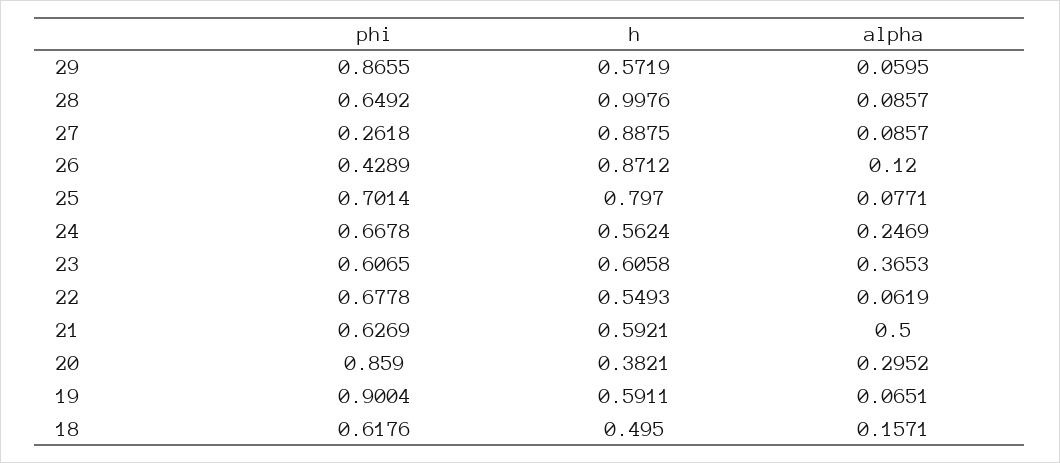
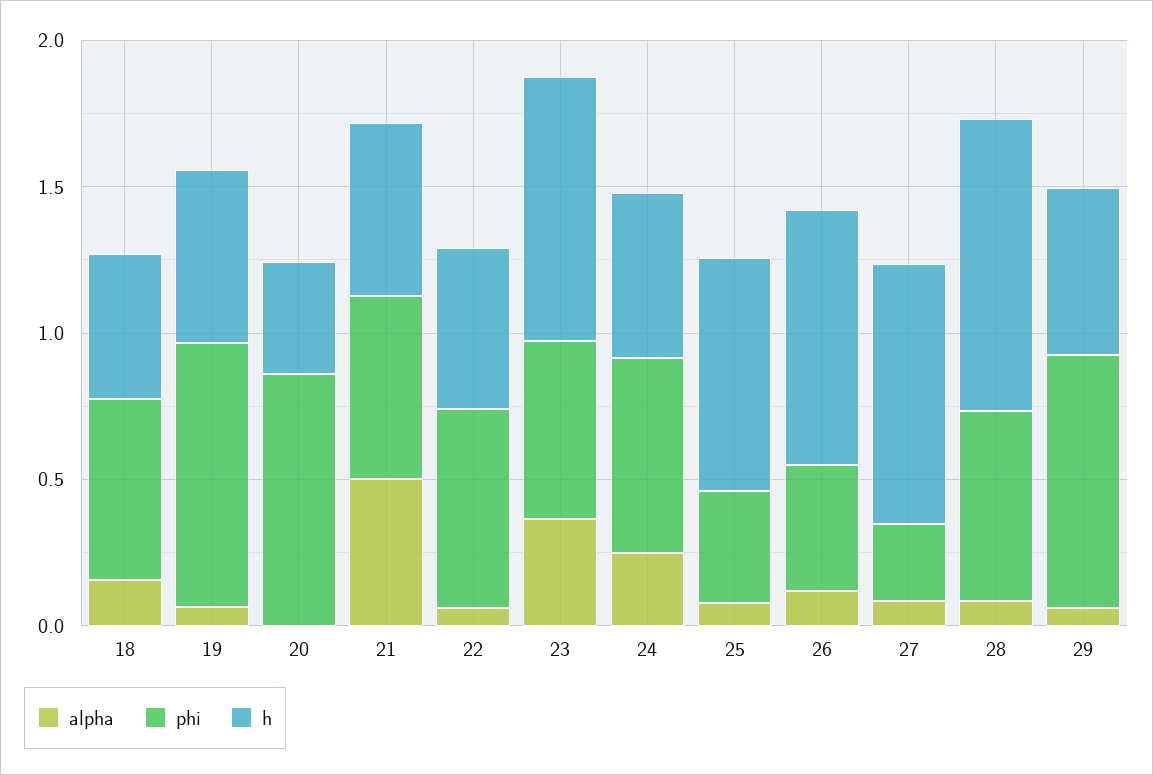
phi, 25: 0.7014 -> 0.4
h, 23: 0.6058 -> 0.9
alpha, 20: 0.2952 -> 0

